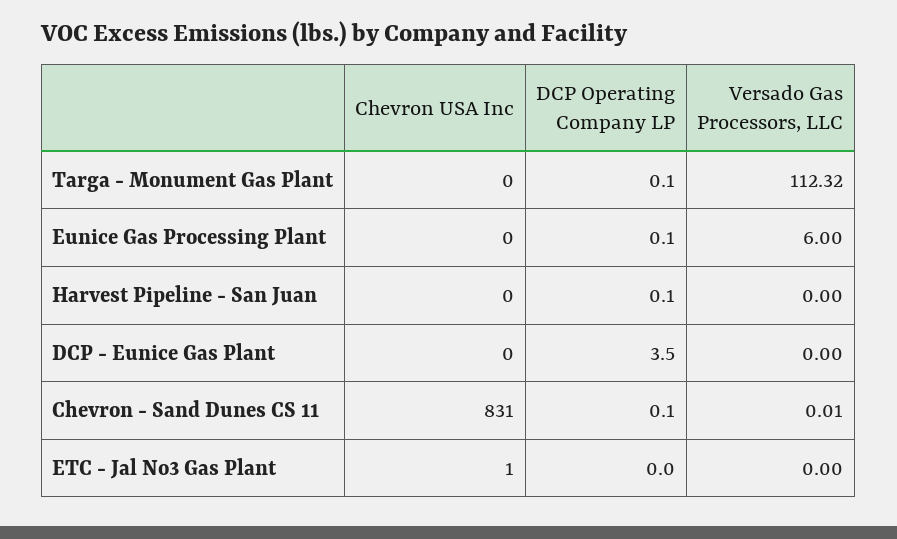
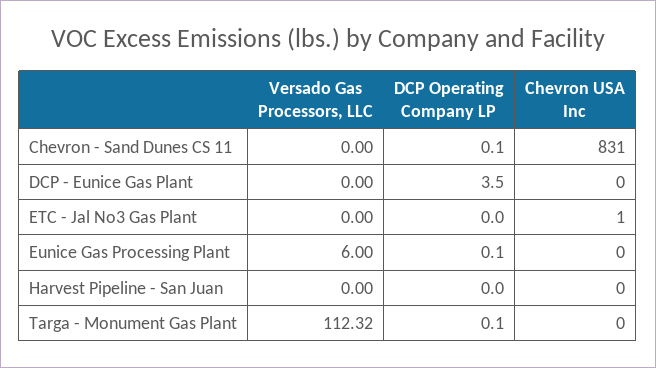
DCP Operating Company LP, Harvest Pipeline - San Juan: 0.1 -> 0
Versado Gas Processors, LLC, Chevron - Sand Dunes CS 11: 0.01 -> 0

